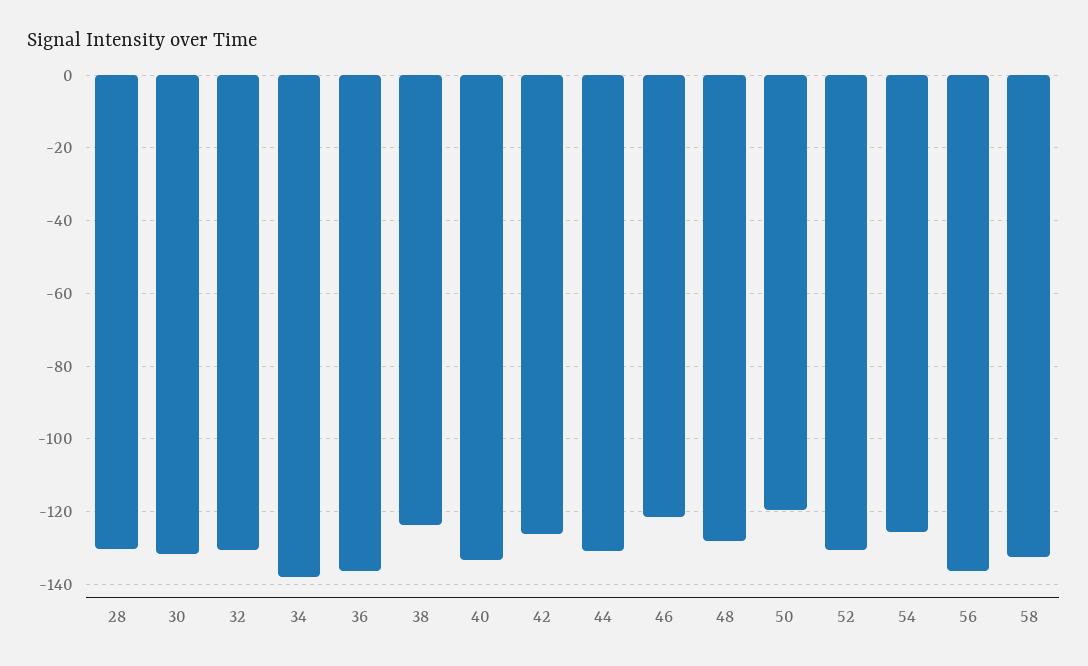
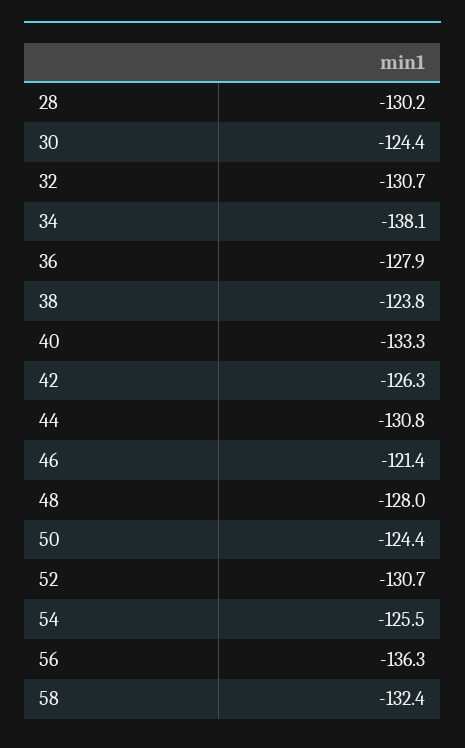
30: -132 -> -124.4
36: -136 -> -127.9
50: -120 -> -124.4

